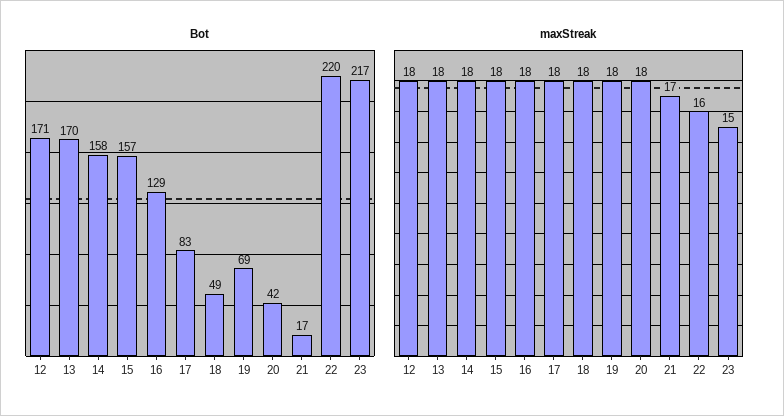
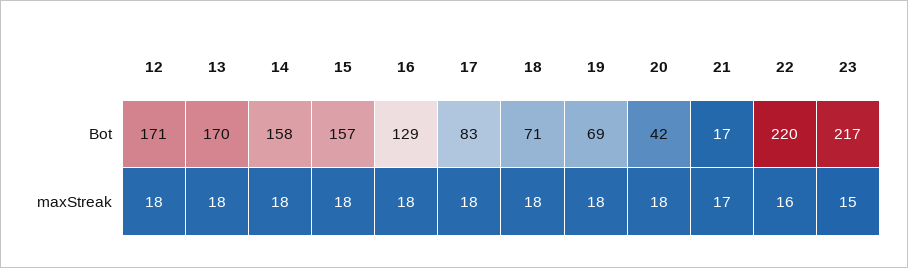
Bot, 18: 49 -> 71

